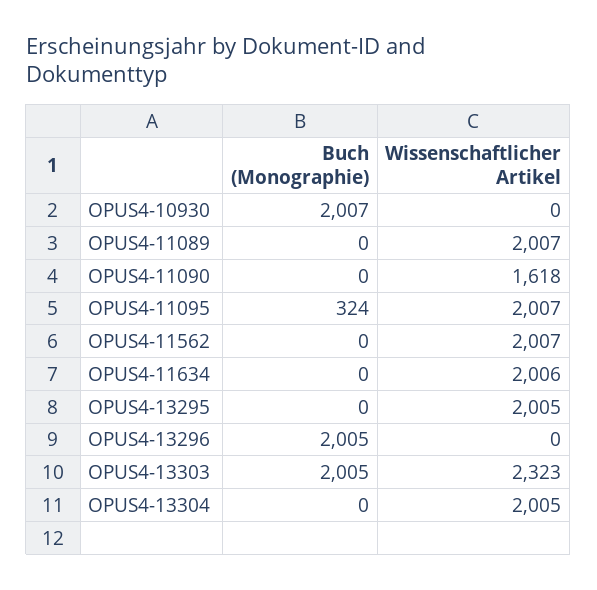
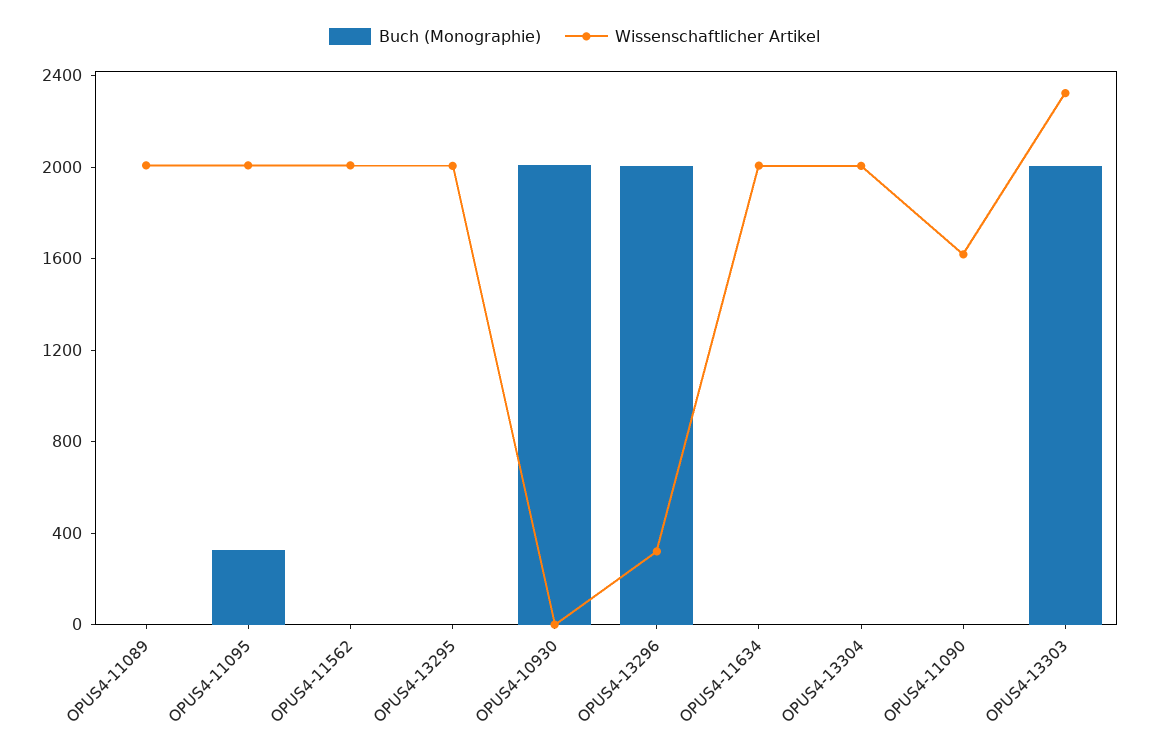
Wissenschaftlicher Artikel, OPUS4-13296: 0 -> 300

